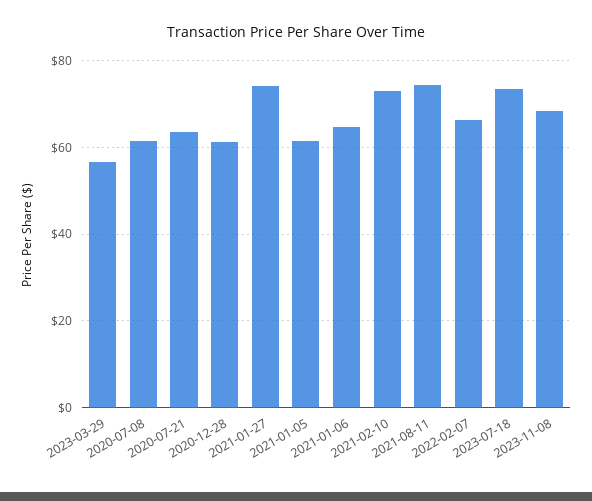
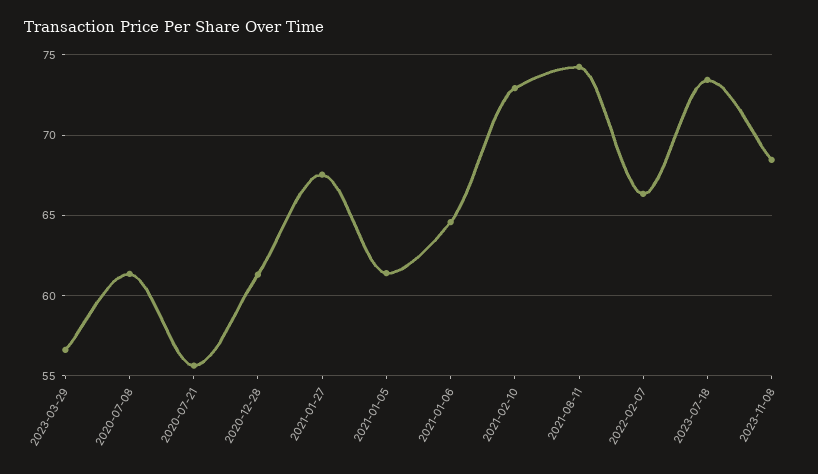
2020-07-21: 64 -> 55.5
2021-01-27: 74 -> 67.5

